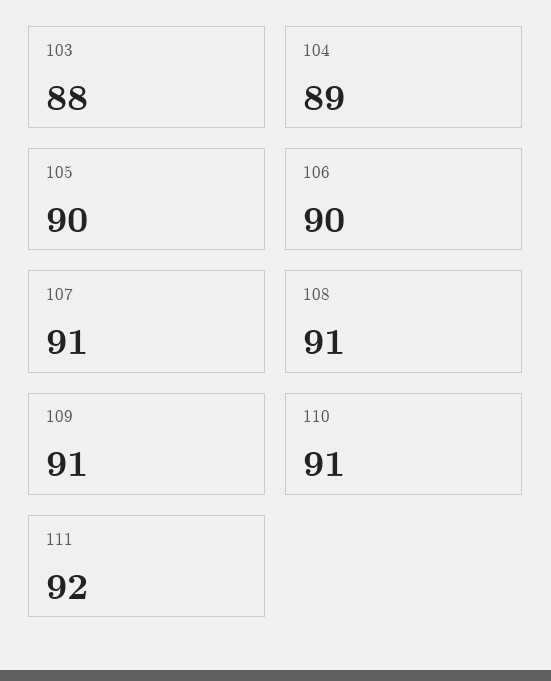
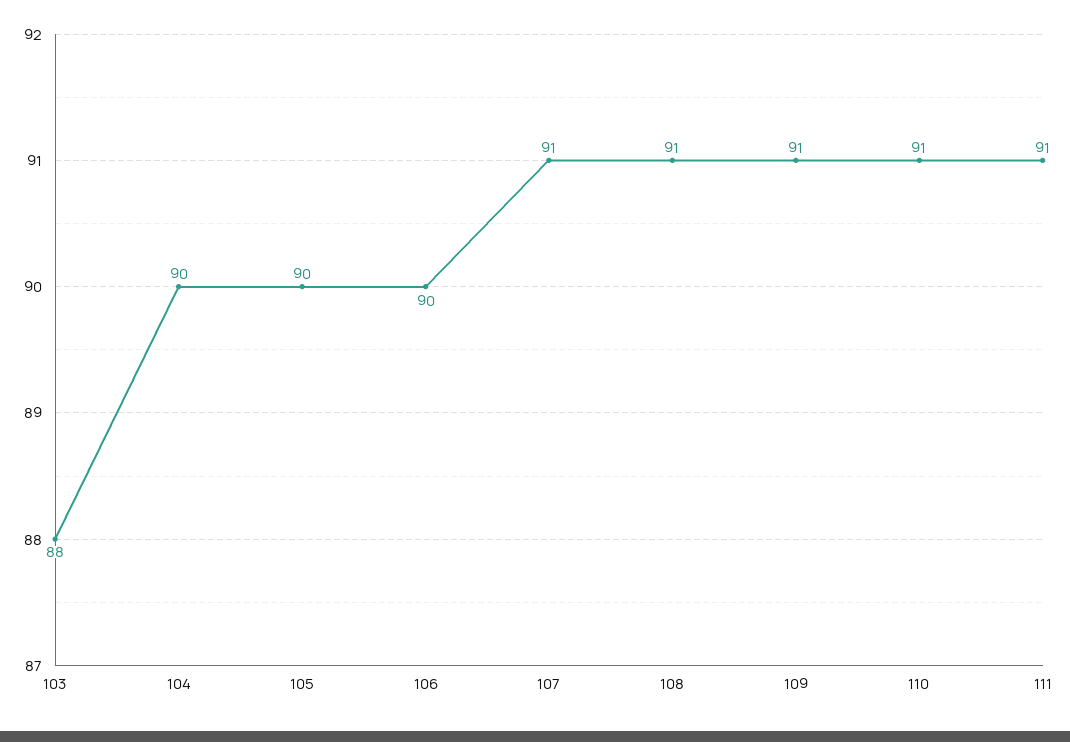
104: 89 -> 90
111: 92 -> 91

